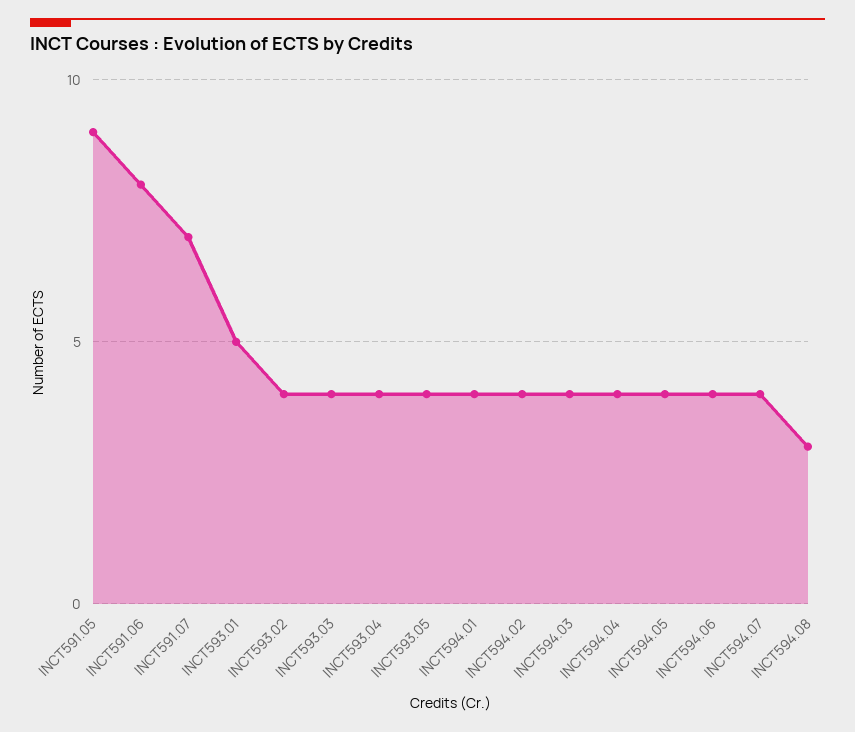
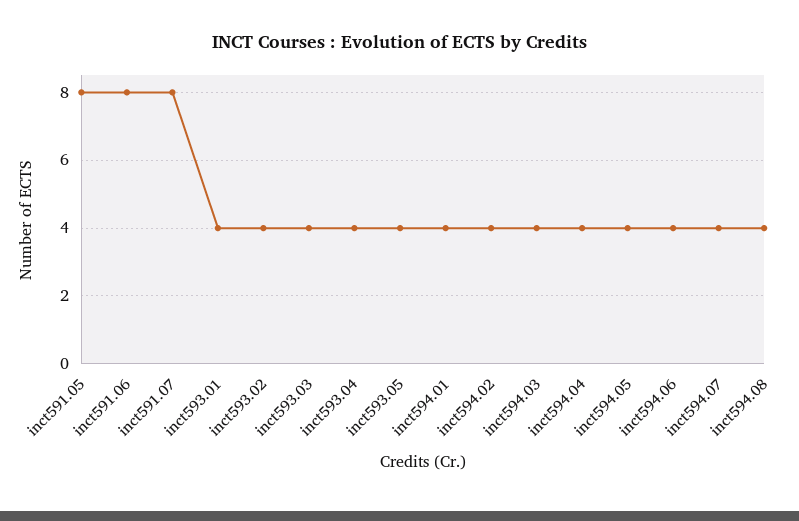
INCT591.05: 9 -> 8
INCT591.07: 7 -> 8
INCT593.01: 5 -> 4
INCT594.08: 3 -> 4

